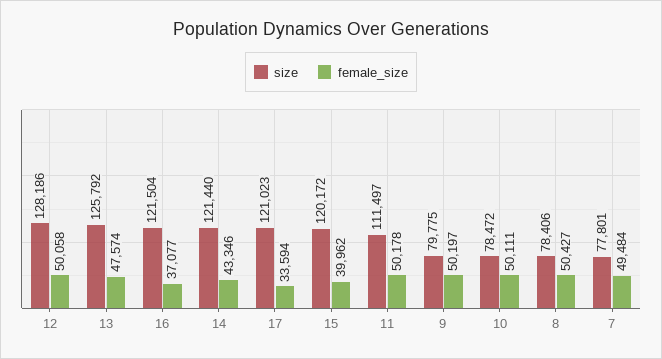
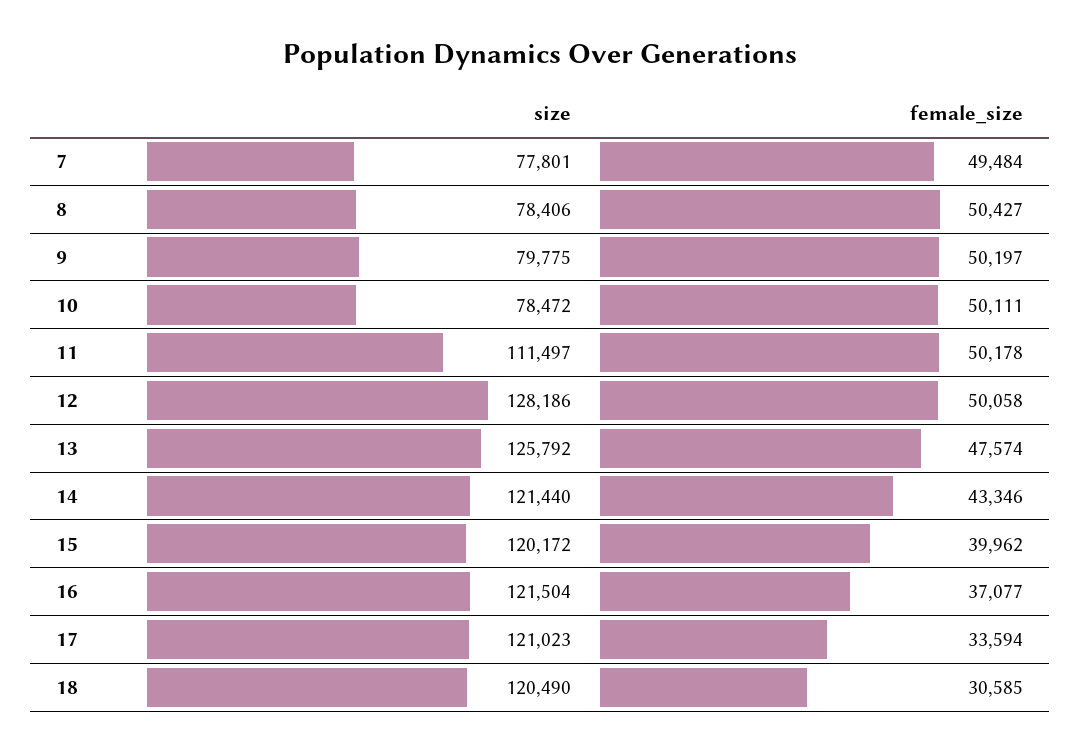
size, 18: none -> 120490
female_size, 18: none -> 30585

